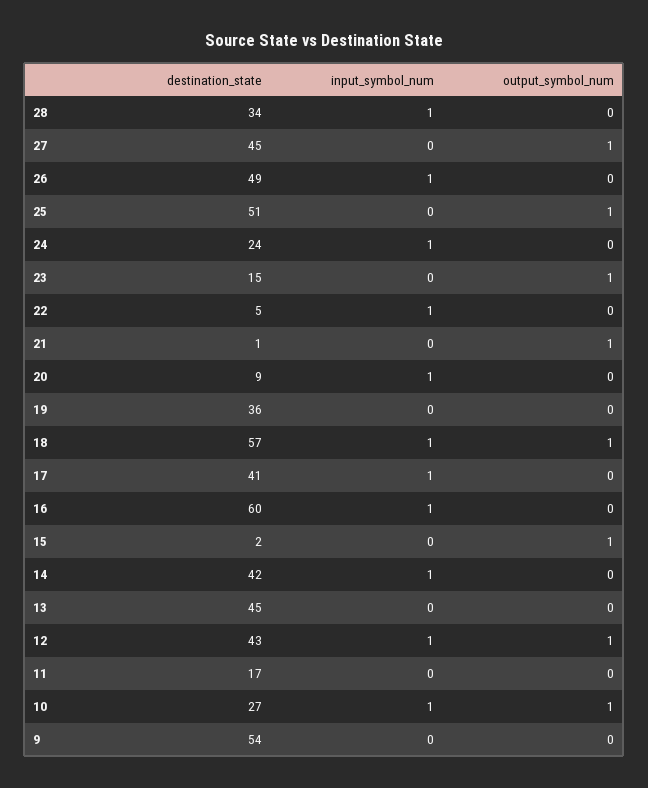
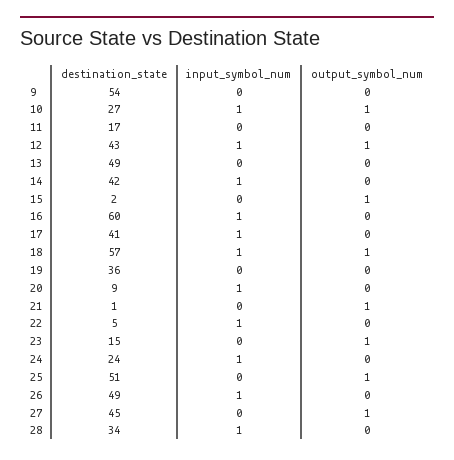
destination_state, 13: 45 -> 49

